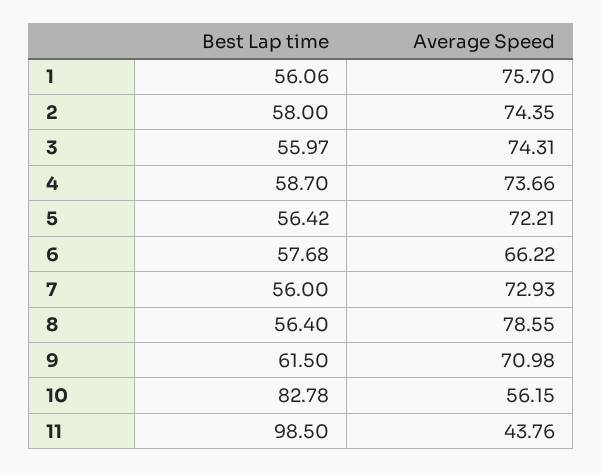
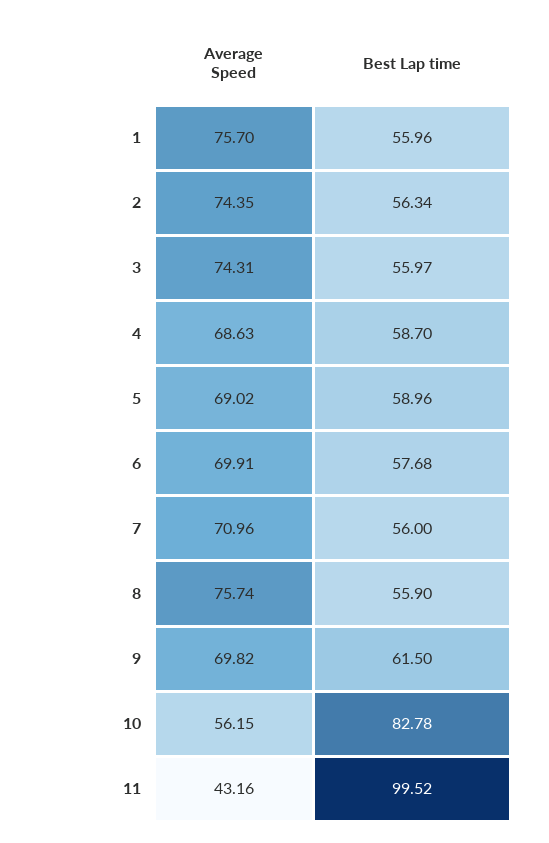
Best Lap time, 1: 56.06 -> 55.96
Best Lap time, 2: 58 -> 56.34
Average Speed, 4: 73.66 -> 68.63
Best Lap time, 5: 56.42 -> 58.96
Average Speed, 5: 72.21 -> 69.02
Average Speed, 6: 66.22 -> 69.91
Average Speed, 7: 72.93 -> 70.96
Best Lap time, 8: 56.4 -> 55.9
Average Speed, 8: 78.55 -> 75.74
Average Speed, 9: 70.98 -> 69.82
Best Lap time, 11: 98.5 -> 99.52
Average Speed, 11: 43.76 -> 43.16

